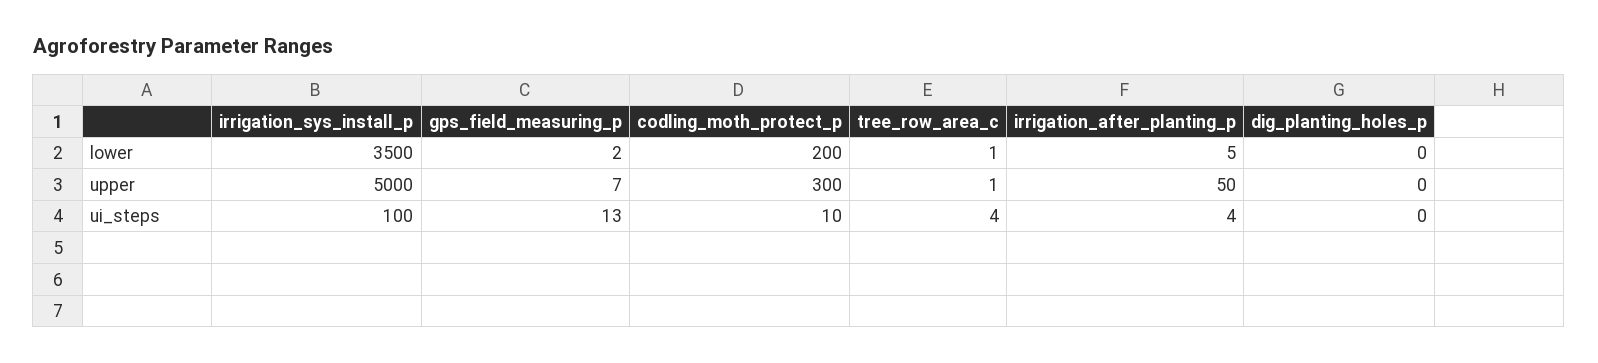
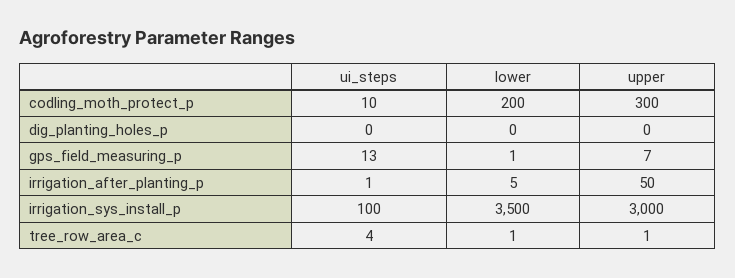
gps_field_measuring_p, lower: 2 -> 1
irrigation_sys_install_p, upper: 5000 -> 3000
irrigation_after_planting_p, ui_steps: 4 -> 1

